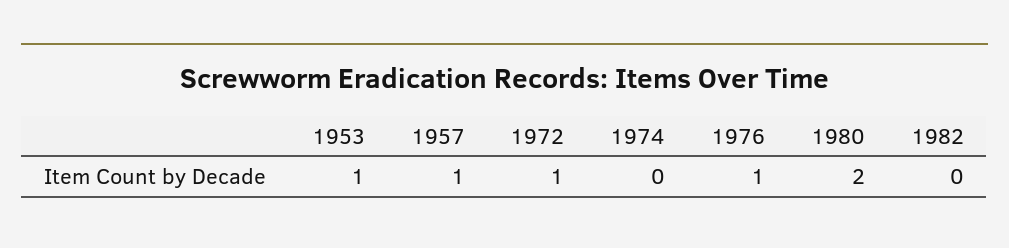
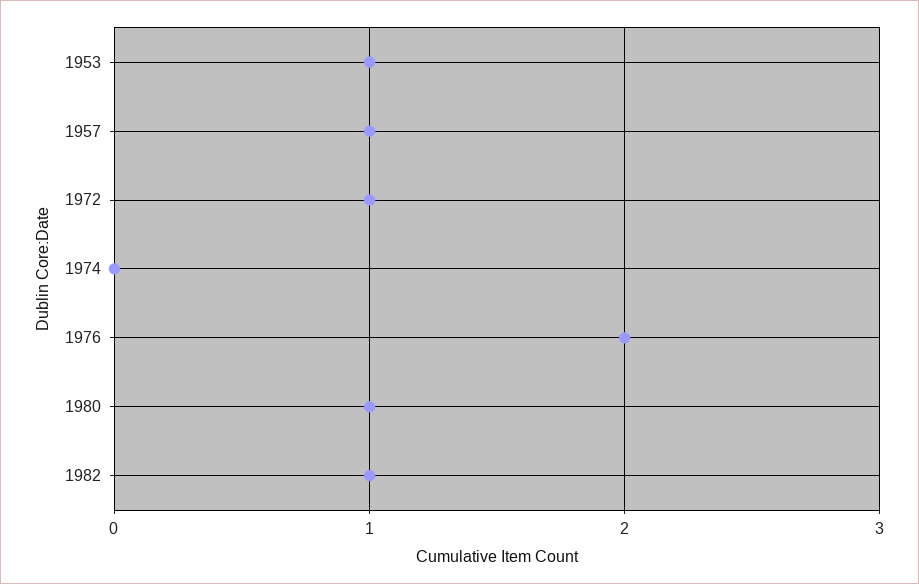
1976: 1 -> 2
1980: 2 -> 1
1982: 0 -> 1

